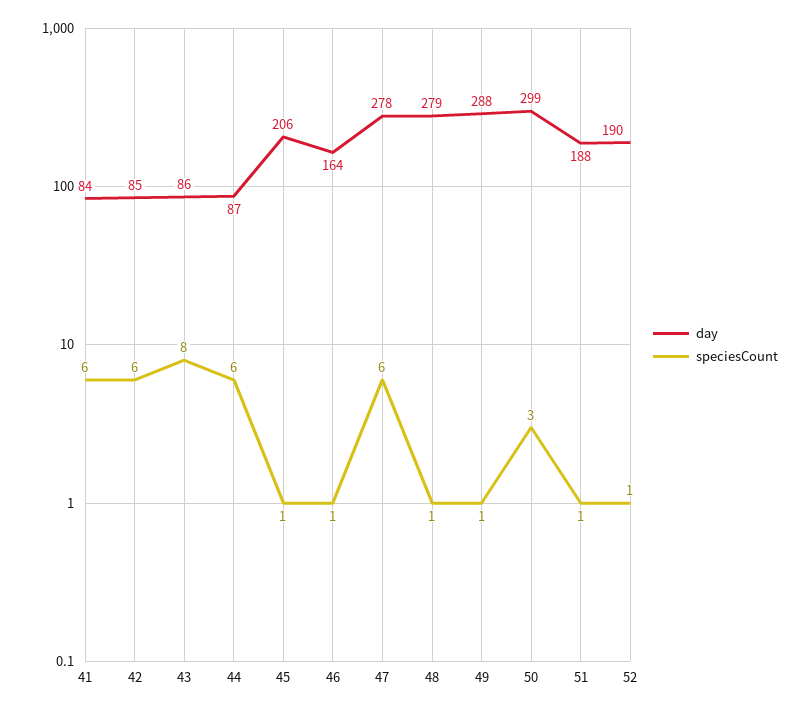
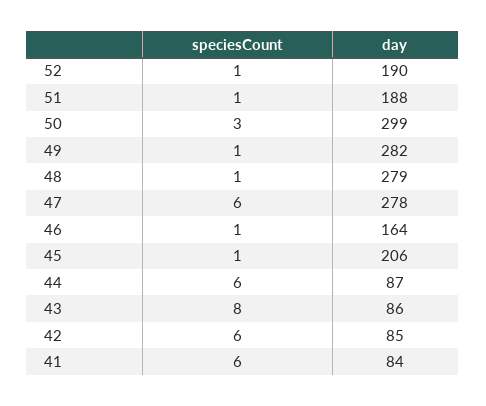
day, 49: 288 -> 282

